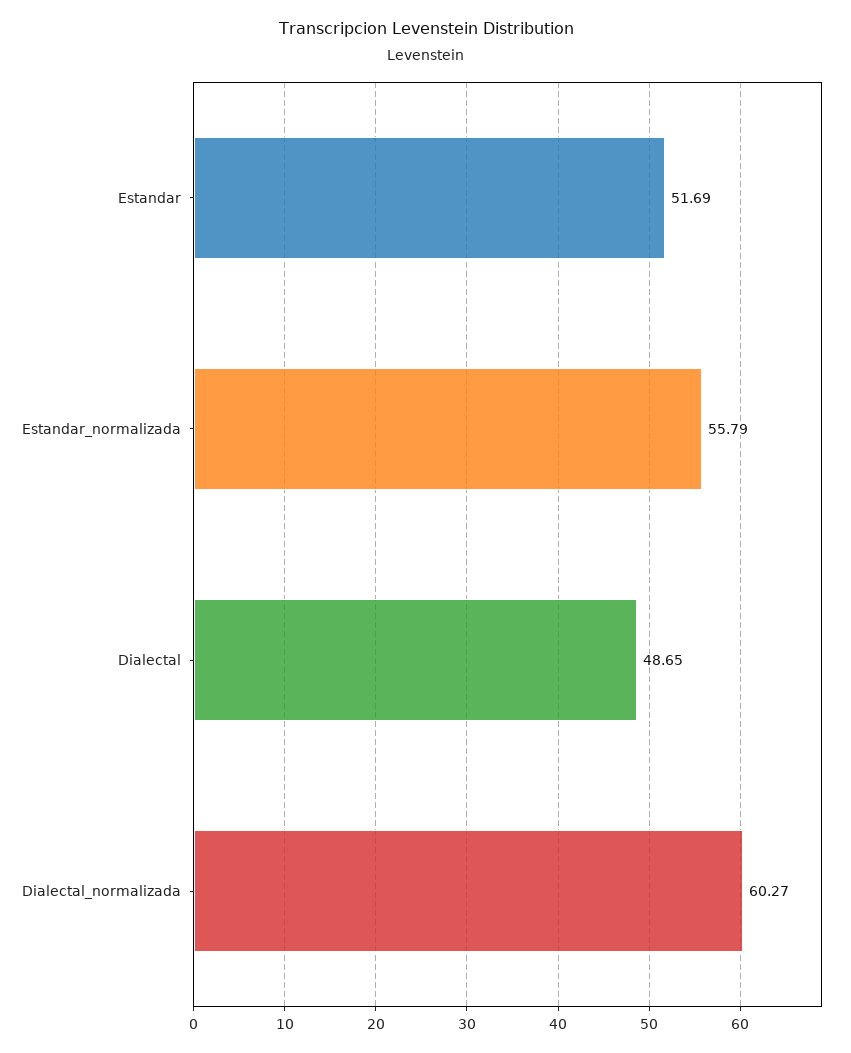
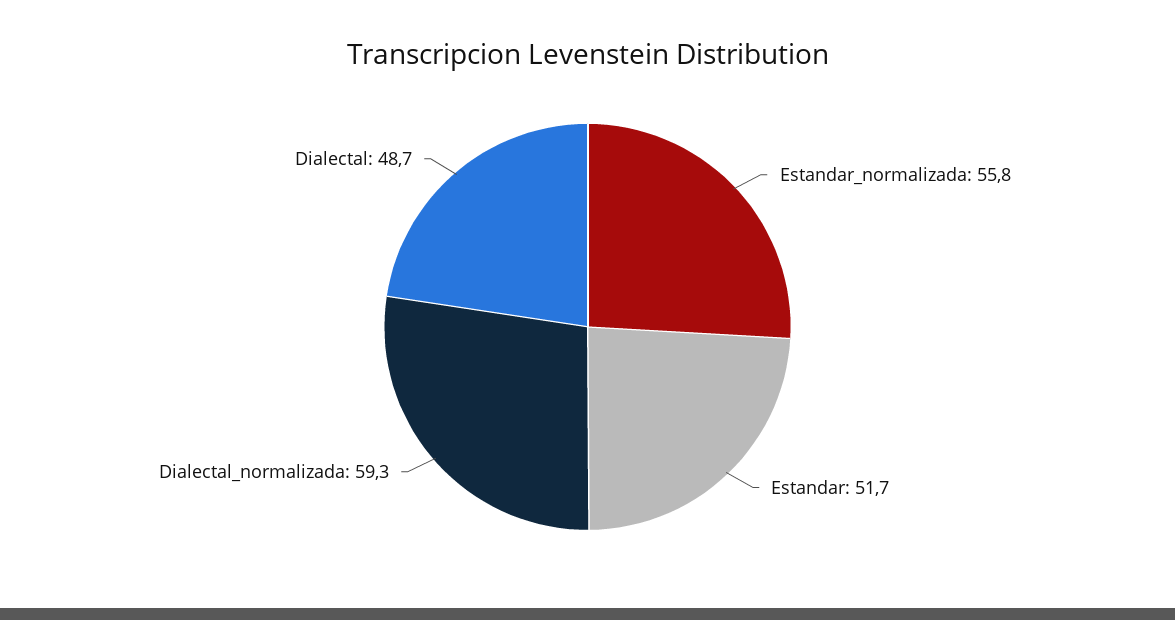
Dialectal_normalizada: 60.27 -> 59.3

